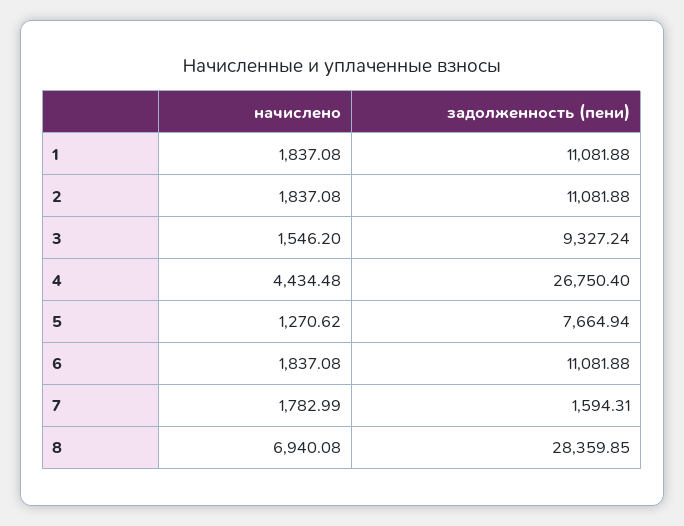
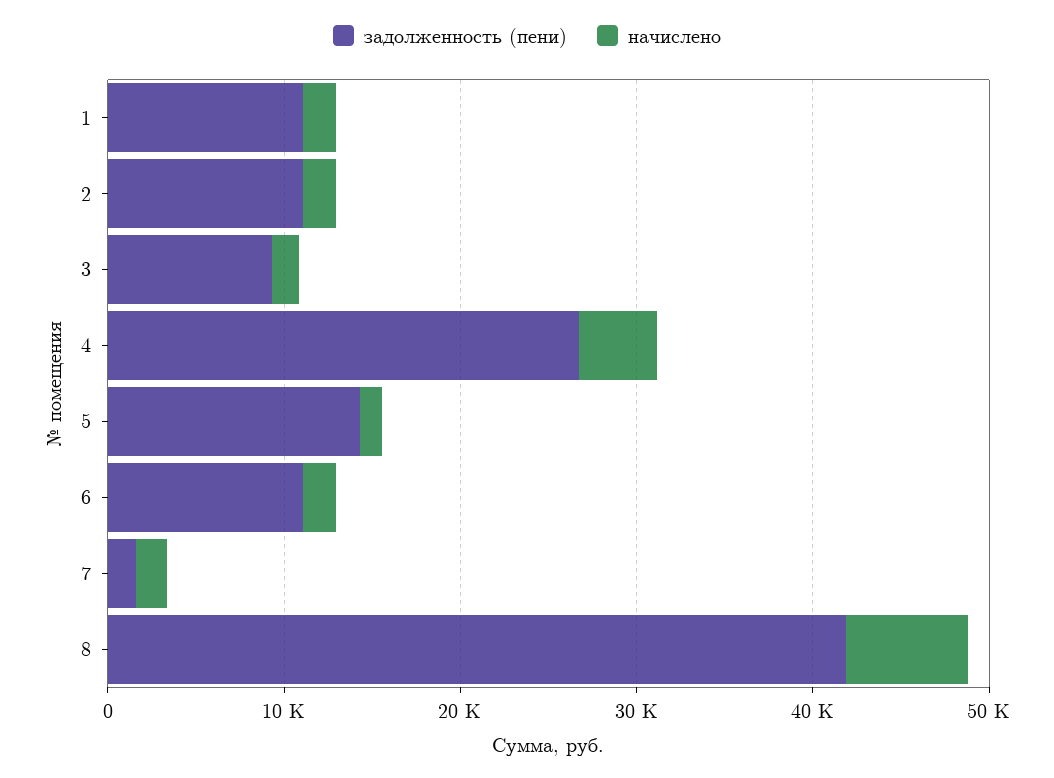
задолженность (пени), 5: 7664.94 -> 14000
задолженность (пени), 8: 28359.85 -> 42000

